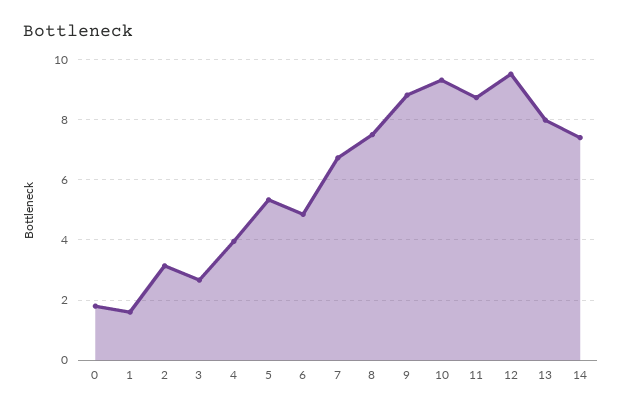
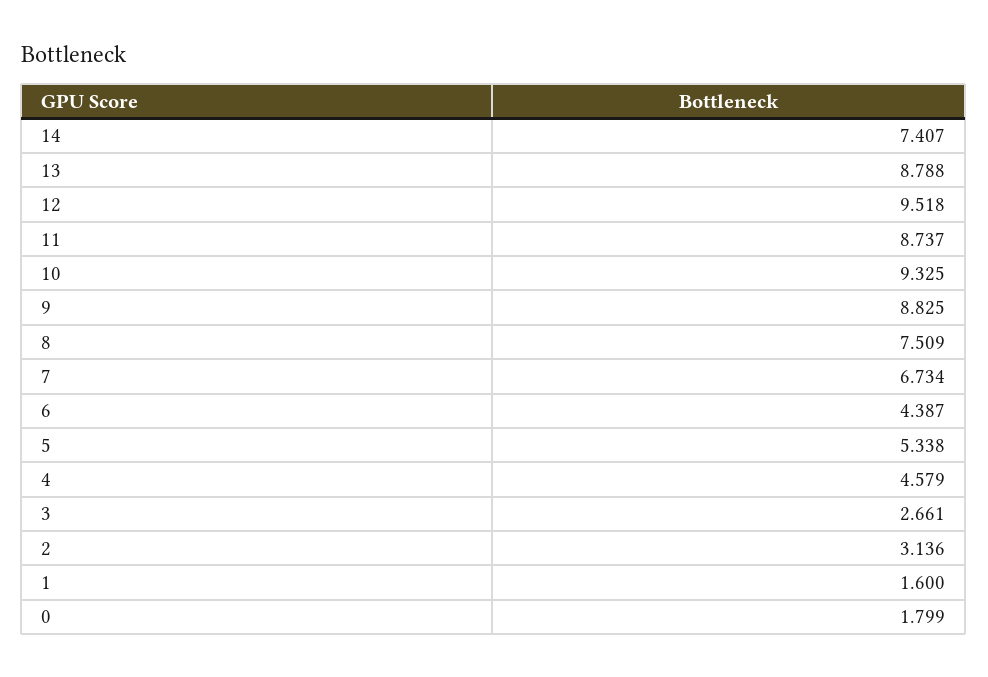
4: 4 -> 4.579
6: 4.8 -> 4.387
13: 8 -> 8.788

